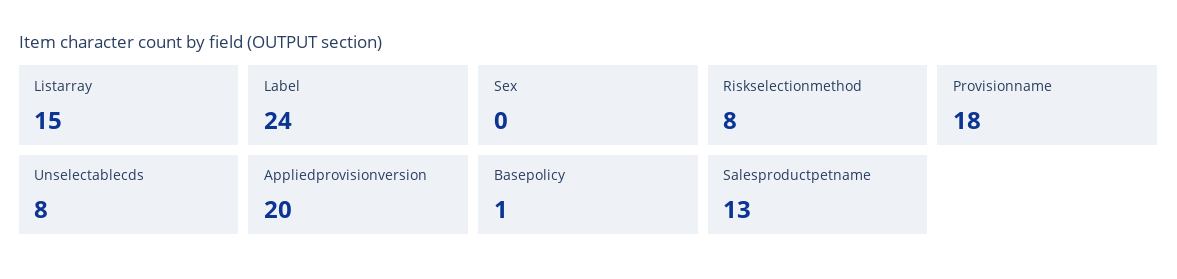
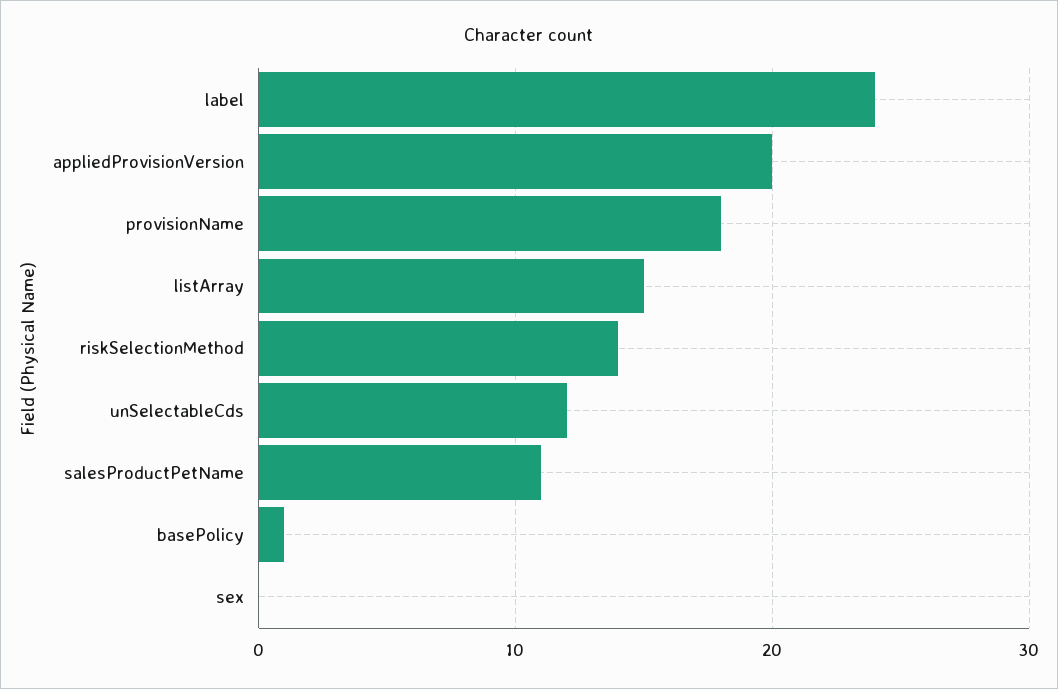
Riskselectionmethod: 8 -> 14
Unselectablecds: 8 -> 12
Salesproductpetname: 13 -> 11

